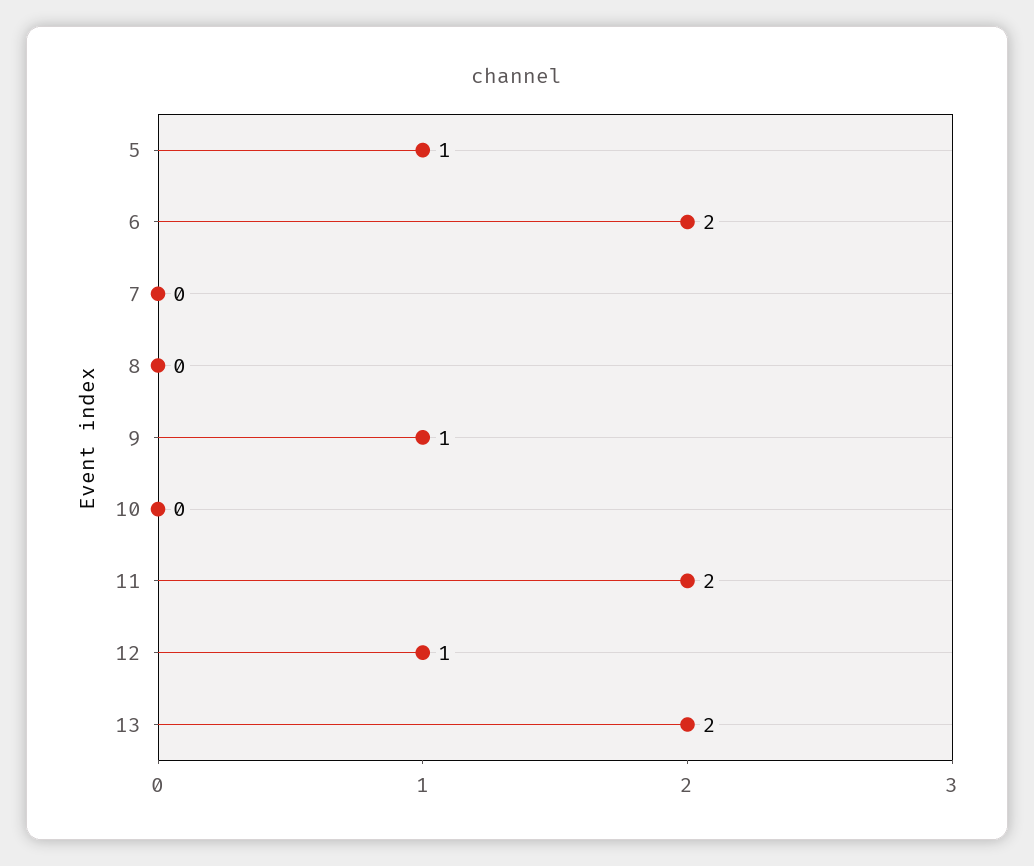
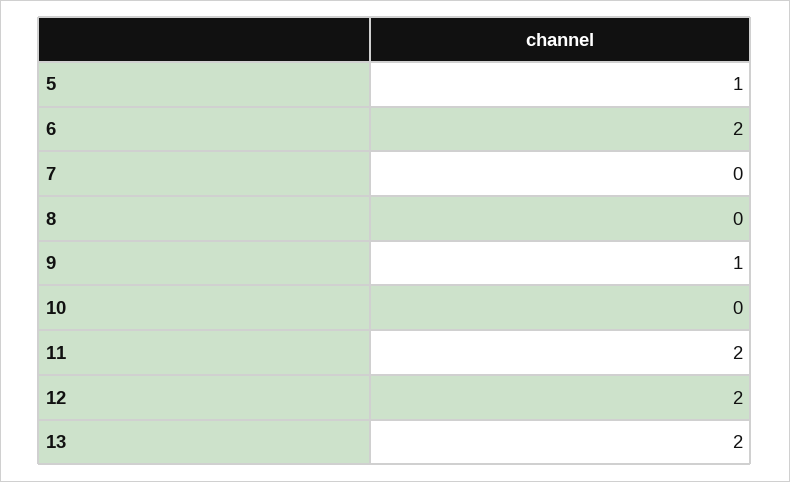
12: 1 -> 2

